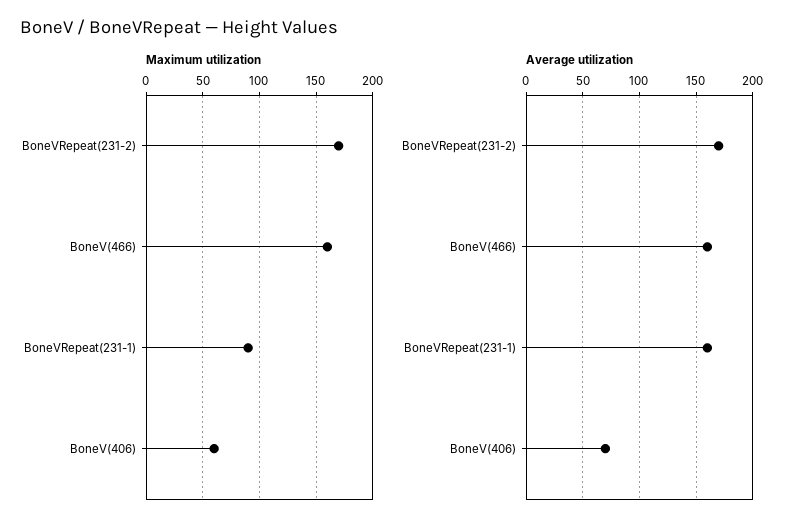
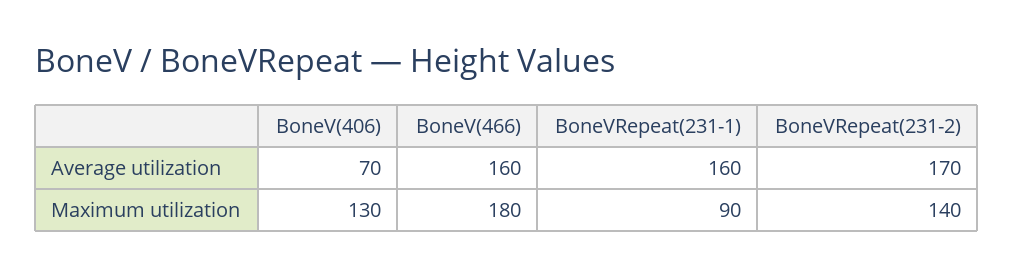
Maximum utilization, BoneVRepeat(231-2): 170 -> 140
Maximum utilization, BoneV(466): 160 -> 180
Maximum utilization, BoneV(406): 60 -> 130

